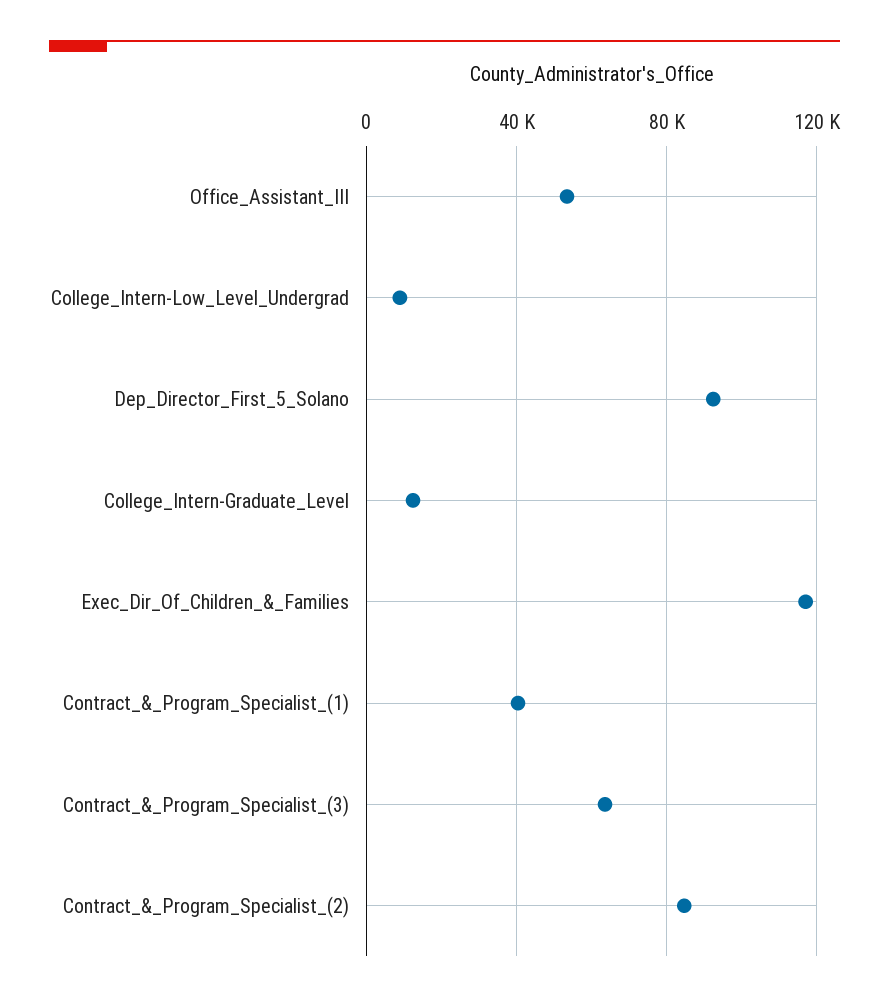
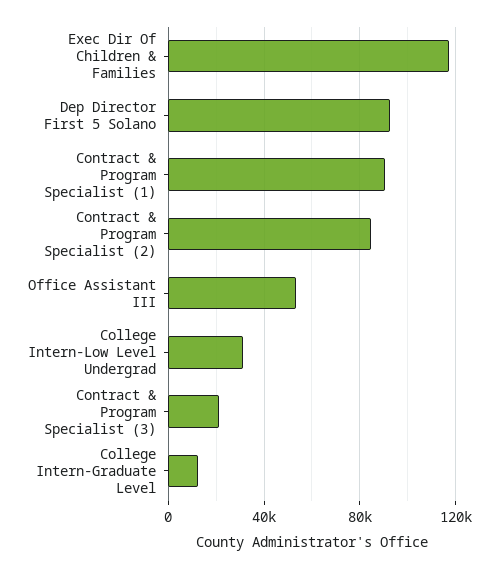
College_Intern-Low_Level_Undergrad: 10000 -> 30000
Contract_&_Program_Specialist_(1): 40000 -> 90000
Contract_&_Program_Specialist_(3): 65000 -> 20000

